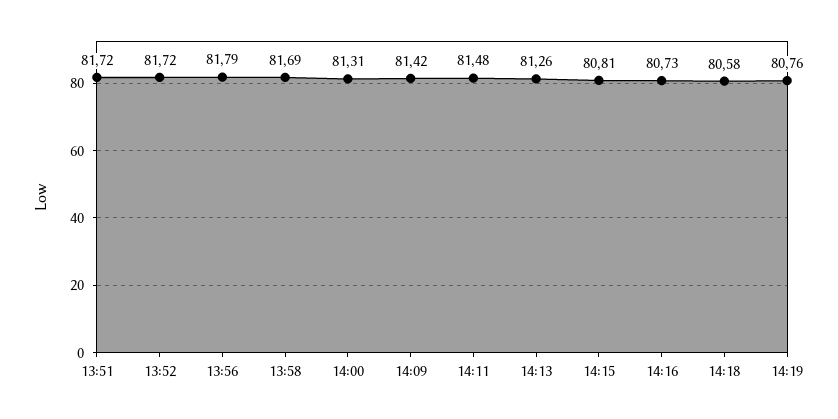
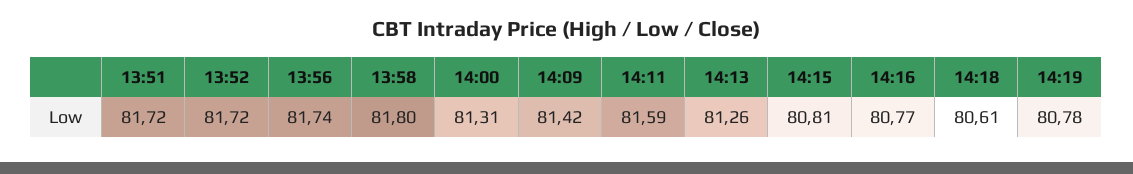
13:56: 81.79 -> 81.74
13:58: 81.69 -> 81.8
14:11: 81.48 -> 81.59
14:16: 80.73 -> 80.77
14:18: 80.58 -> 80.61
14:19: 80.76 -> 80.78

